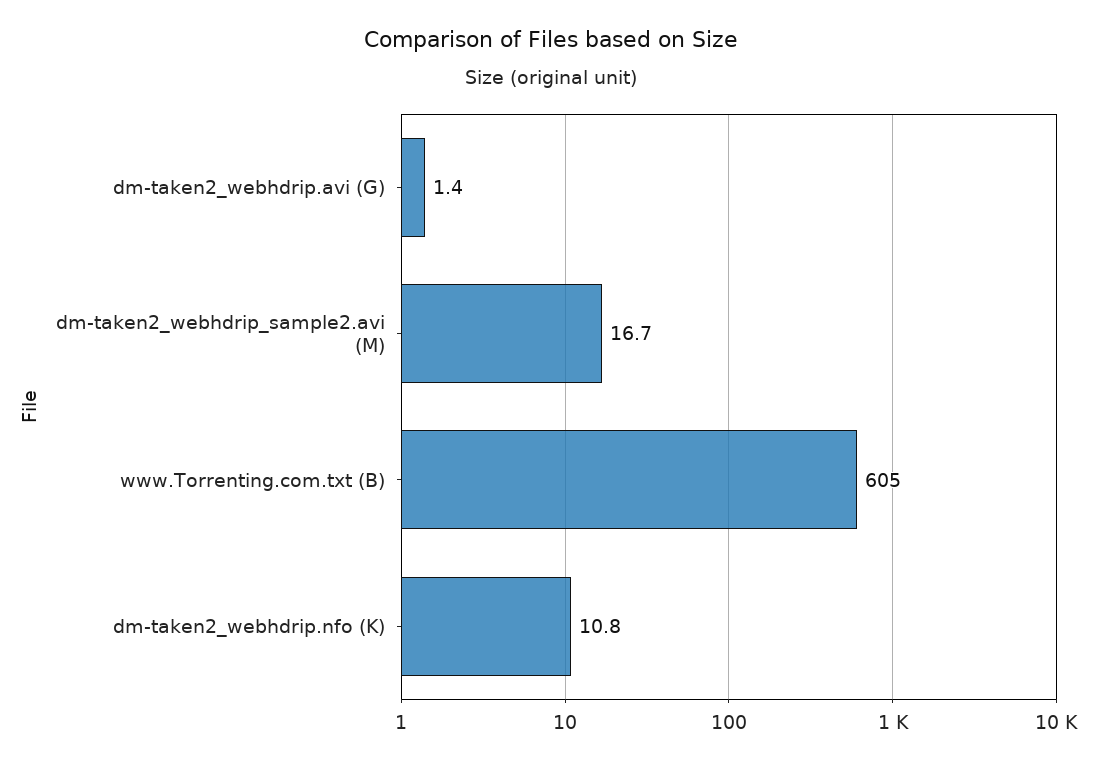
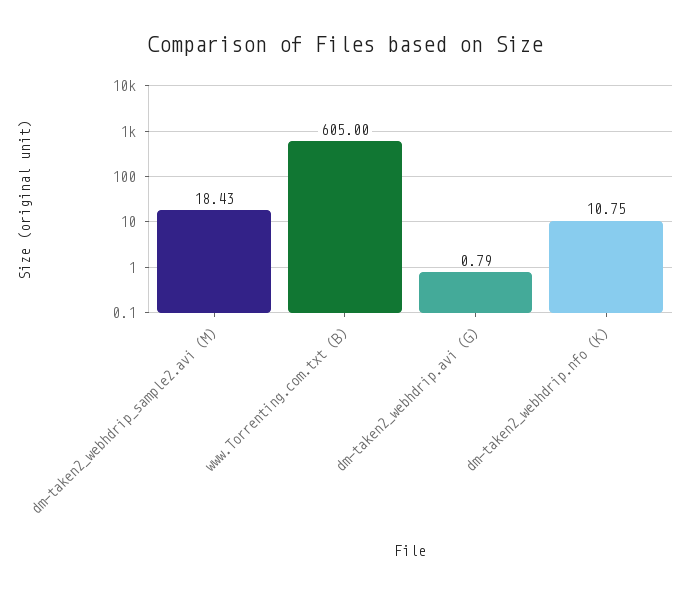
dm-taken2_webhdrip.avi (G): 1.4 -> 0.79
dm-taken2_webhdrip_sample2.avi (M): 16.7 -> 18.43

